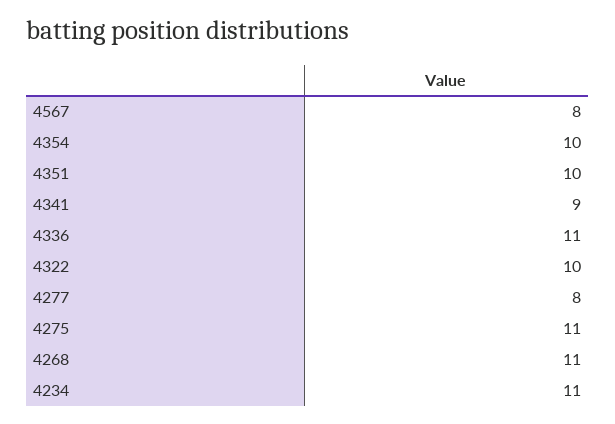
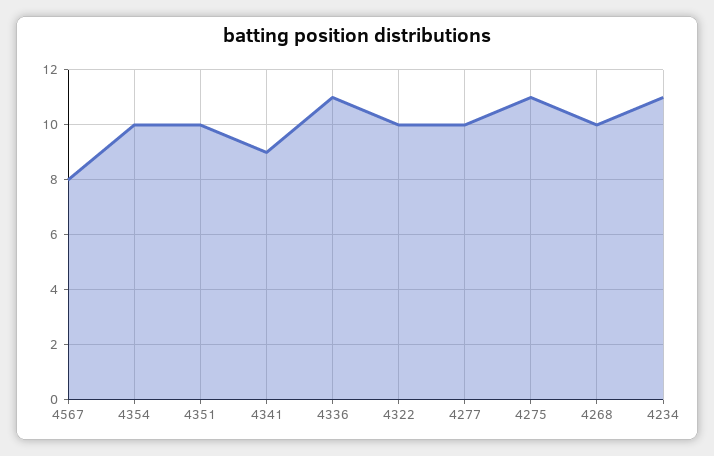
4277: 8 -> 10
4268: 11 -> 10

